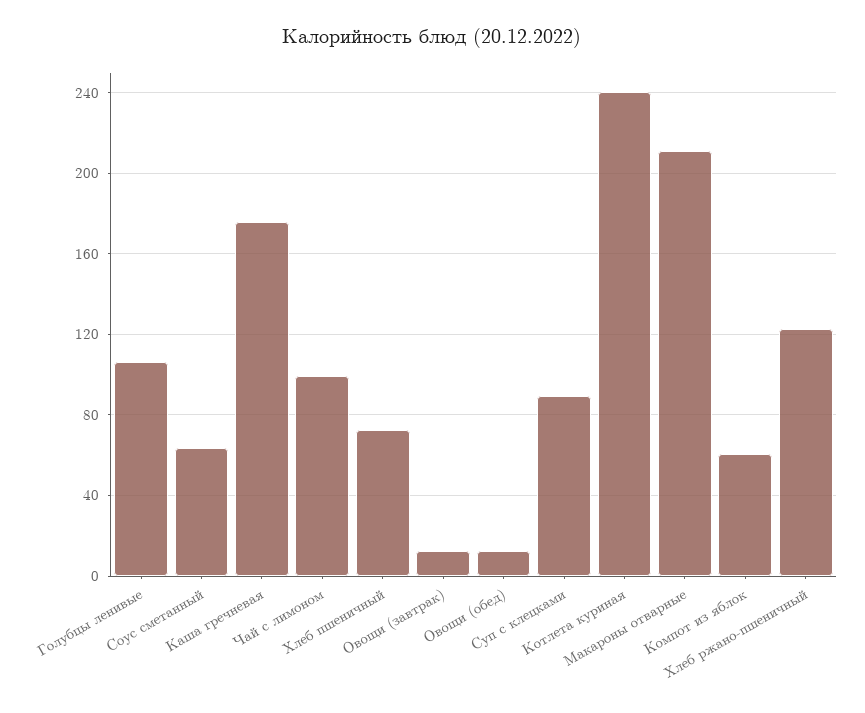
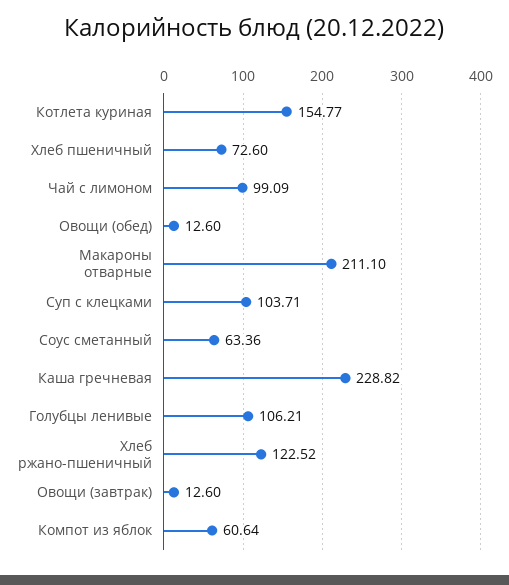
Каша гречневая: 175 -> 228.82
Суп с клецками: 90 -> 103.71
Котлета куриная: 240 -> 154.77

